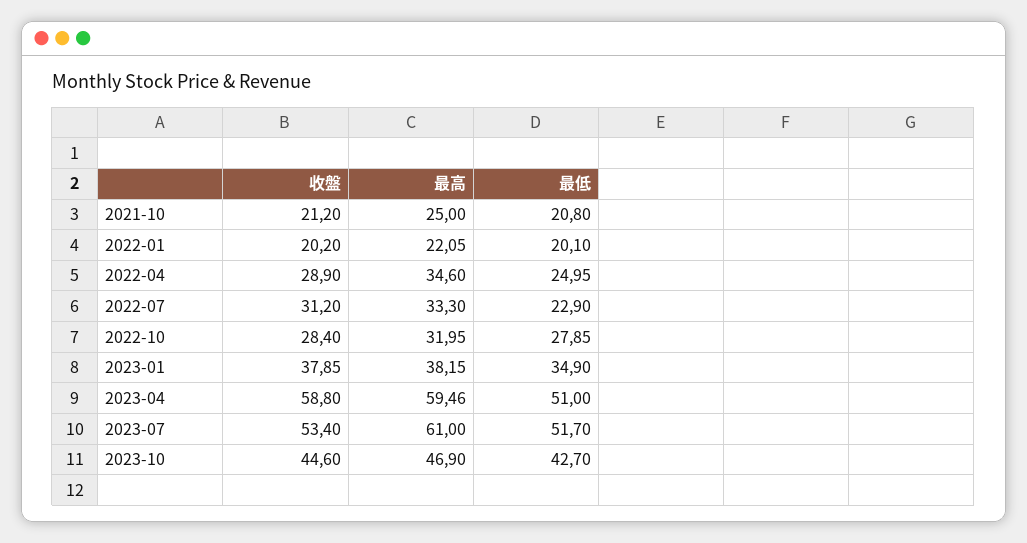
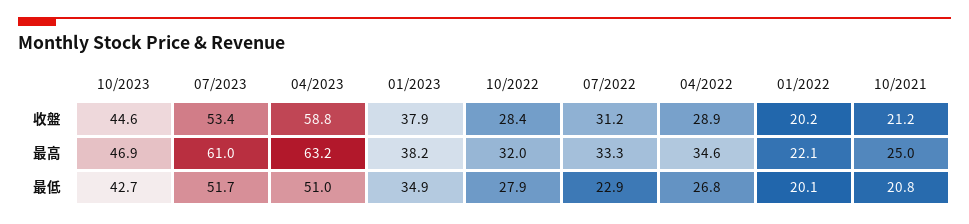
最低, 2022-04: 24.95 -> 26.8
最高, 2023-04: 59.46 -> 63.2

